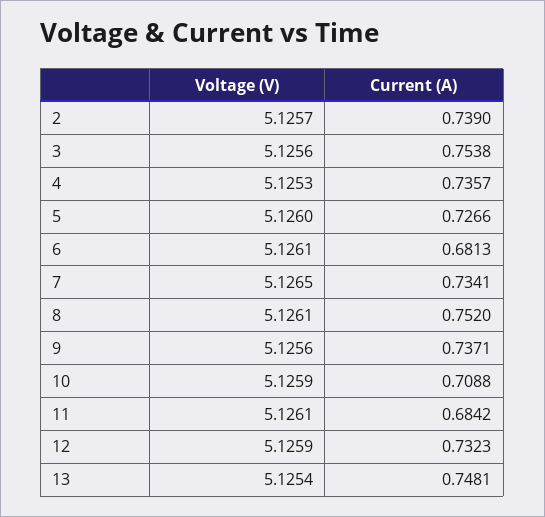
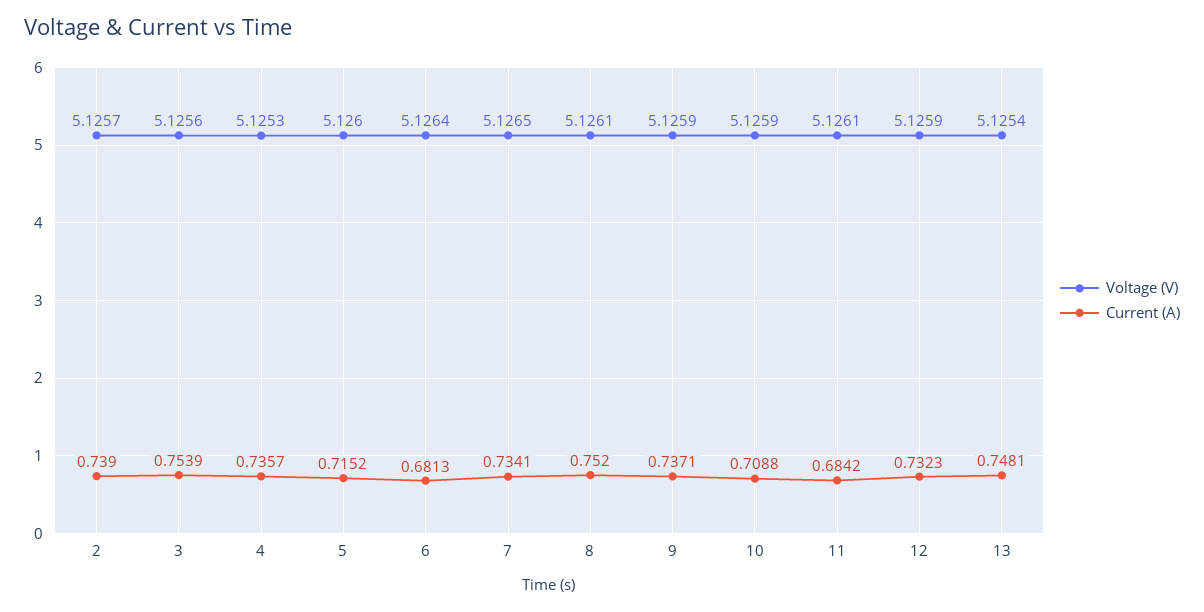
Current (A), 3: 0.7538 -> 0.7539
Current (A), 5: 0.7266 -> 0.7152
Voltage (V), 6: 5.1261 -> 5.1264
Voltage (V), 9: 5.1256 -> 5.1259

